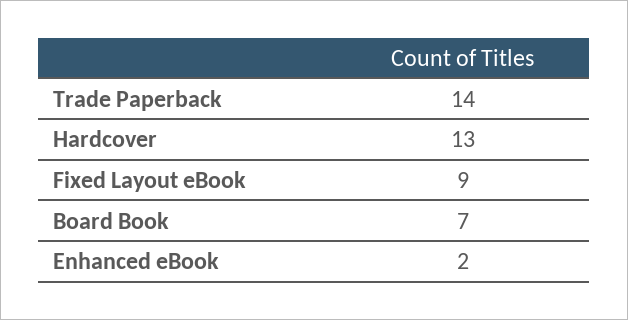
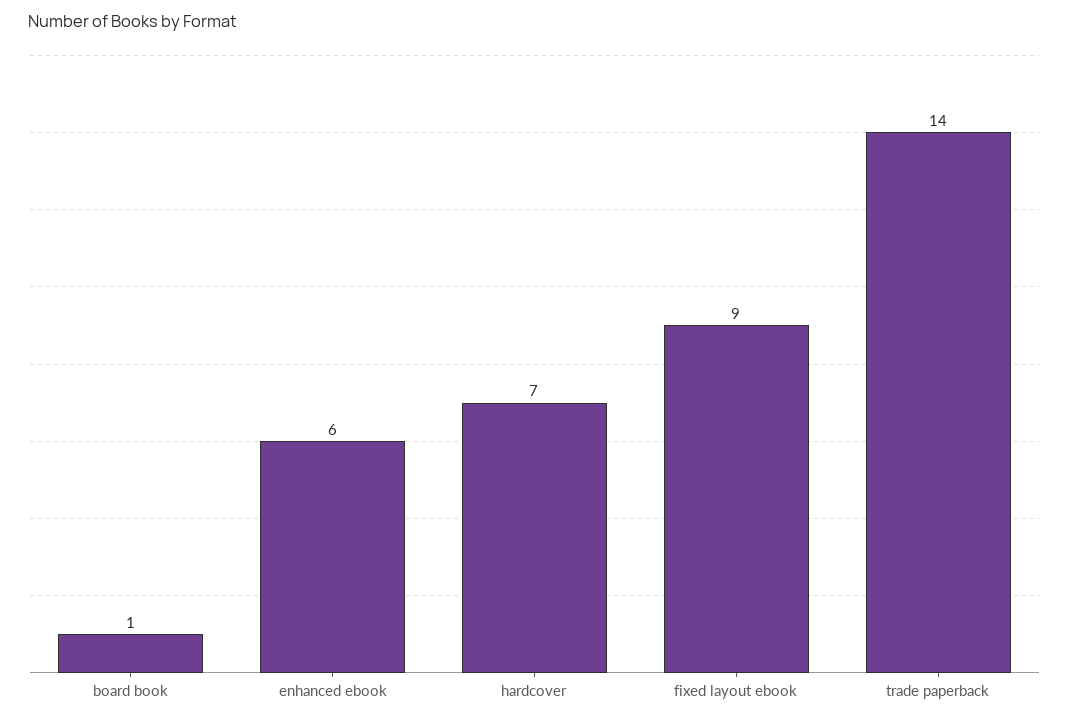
Hardcover: 13 -> 7
Board Book: 7 -> 1
Enhanced eBook: 2 -> 6

